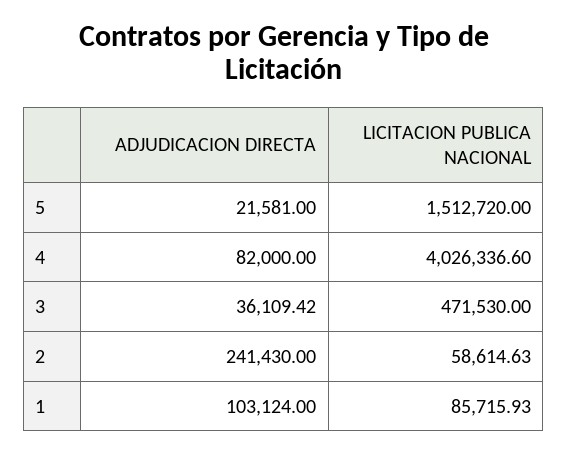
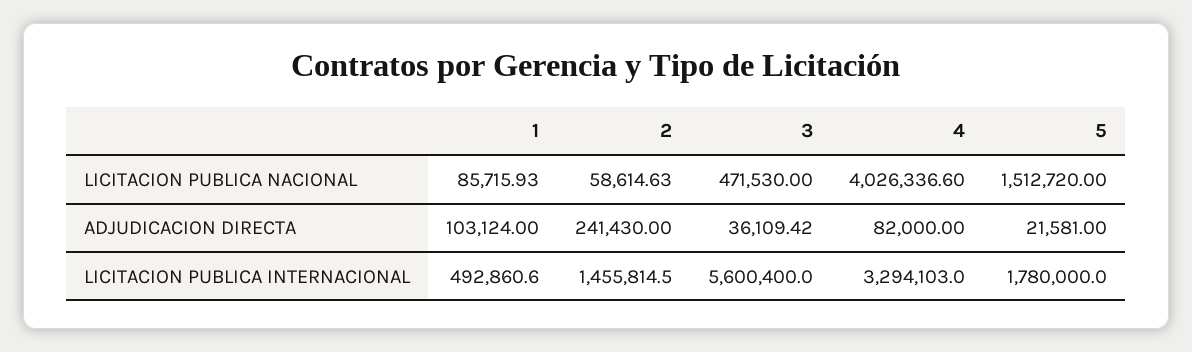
LICITACION PUBLICA INTERNACIONAL, 1: none -> 492860.6
LICITACION PUBLICA INTERNACIONAL, 2: none -> 1455814.5
LICITACION PUBLICA INTERNACIONAL, 3: none -> 5600400
LICITACION PUBLICA INTERNACIONAL, 4: none -> 3294103
LICITACION PUBLICA INTERNACIONAL, 5: none -> 1780000

